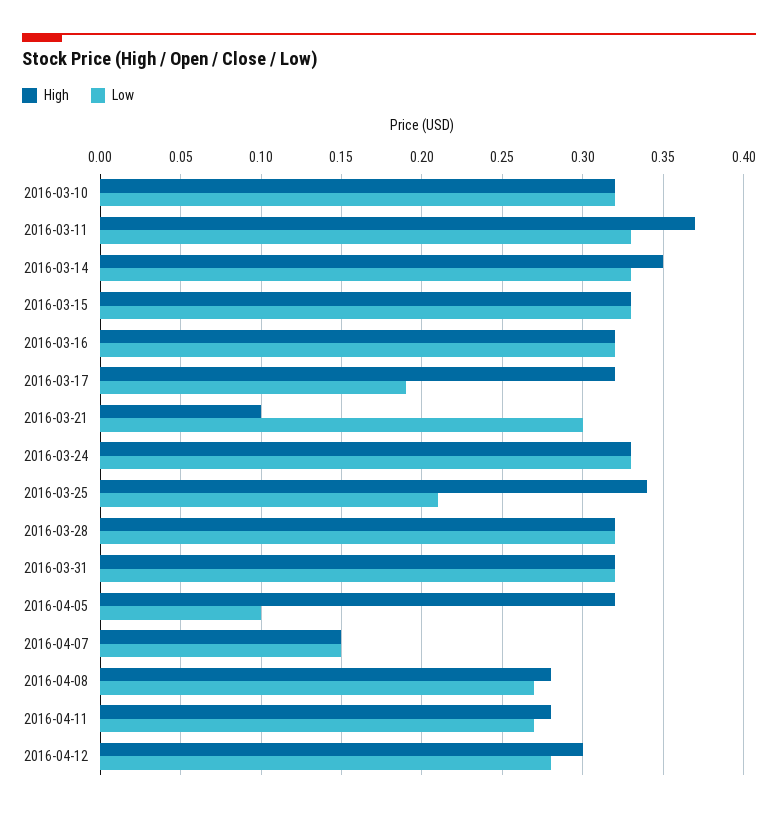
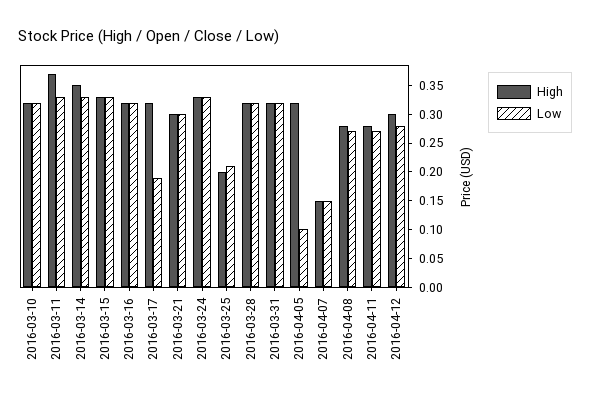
High, 2016-03-21: 0.1 -> 0.3
High, 2016-03-25: 0.34 -> 0.2

